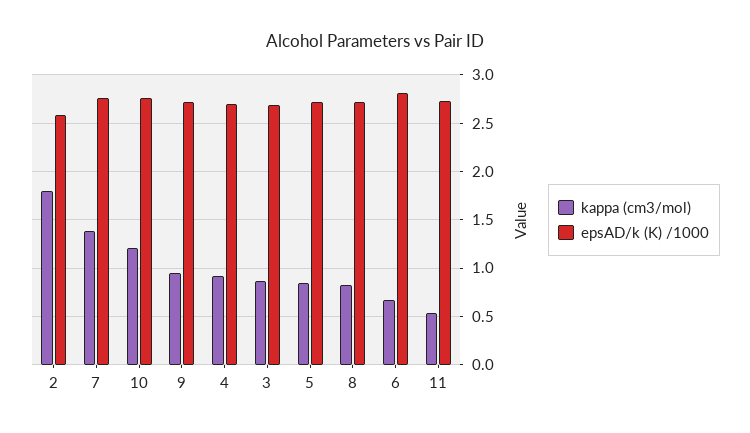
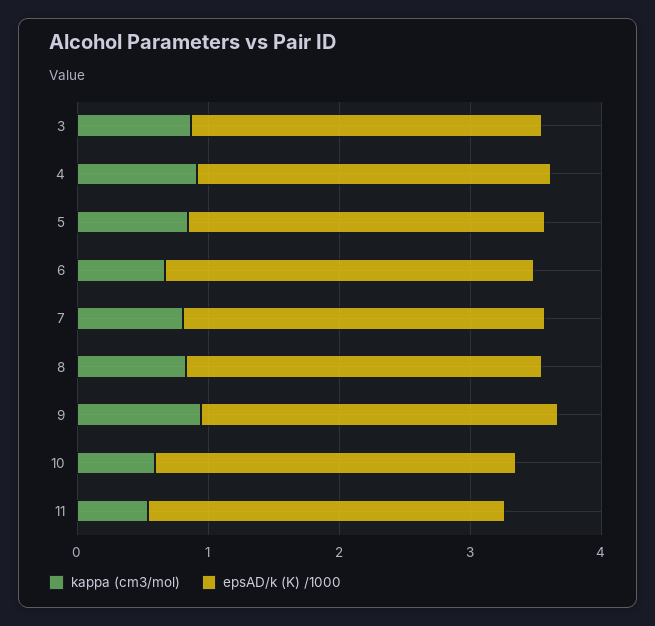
kappa (cm3/mol), 2: 1.8 -> none
epsAD/k (K) /1000, 2: 2.6 -> none
kappa (cm3/mol), 7: 1.4 -> 0.8
kappa (cm3/mol), 10: 1.2 -> 0.6

